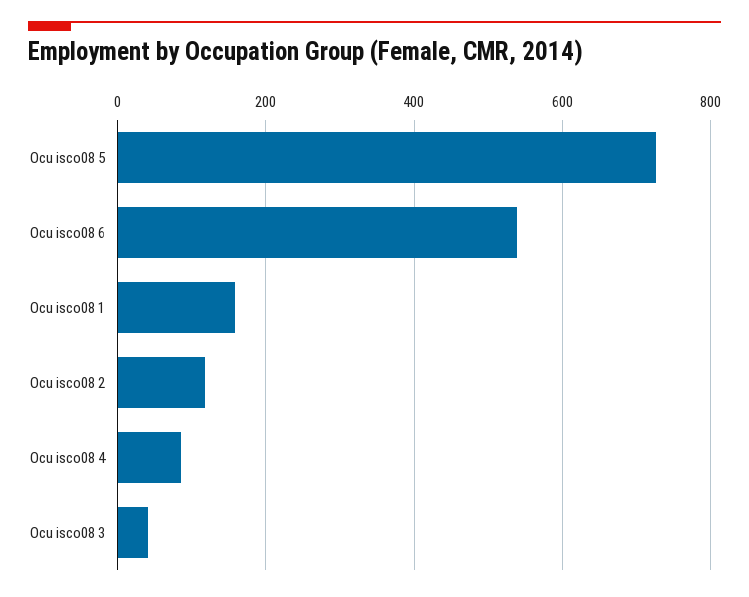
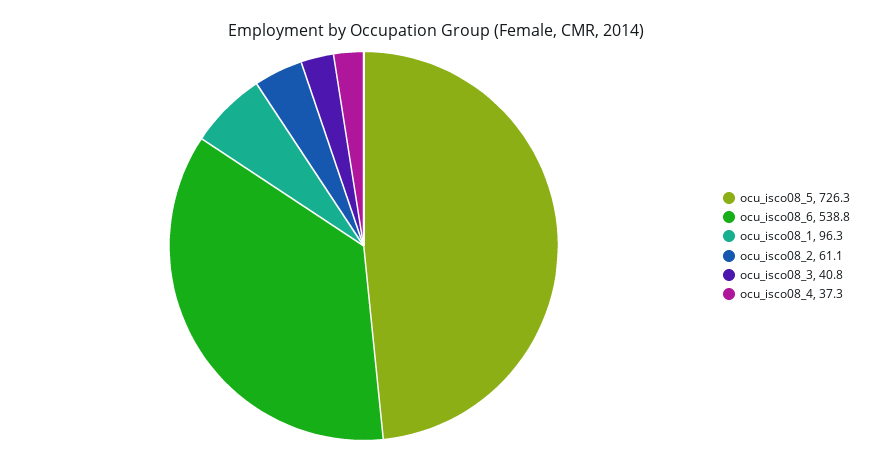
Ocu isco08 1: 160 -> 96.3
Ocu isco08 2: 120 -> 61.1
Ocu isco08 4: 80 -> 37.3

